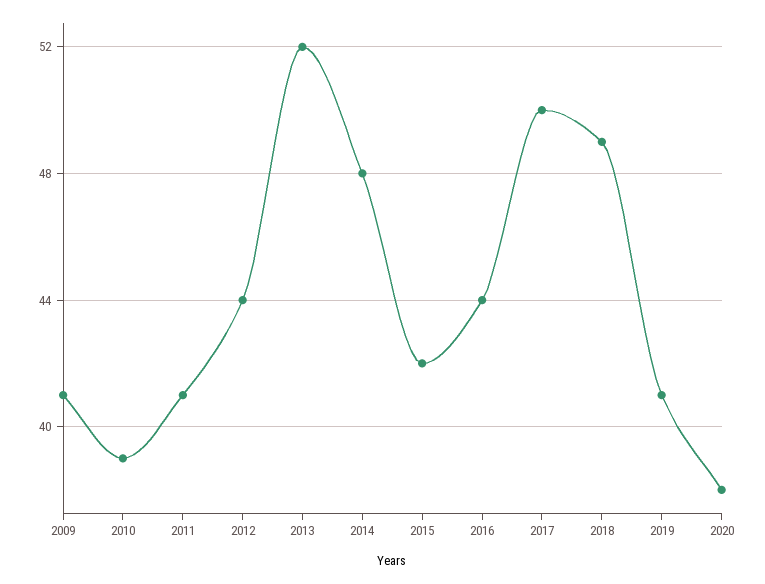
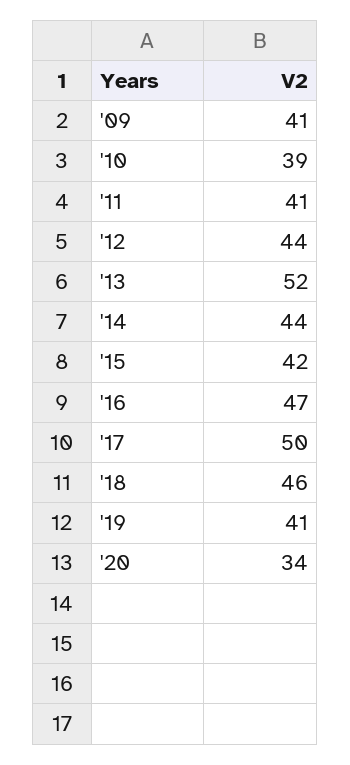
2014: 48 -> 44
2016: 44 -> 47
2018: 49 -> 46
2020: 38 -> 34

